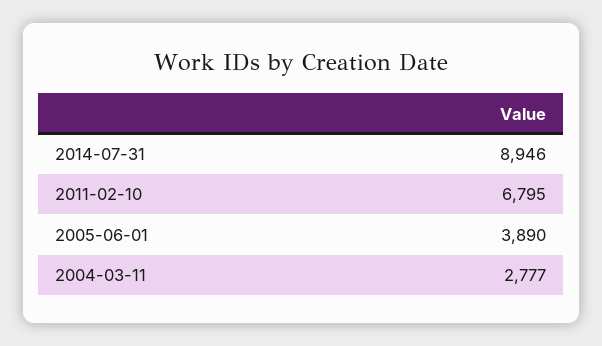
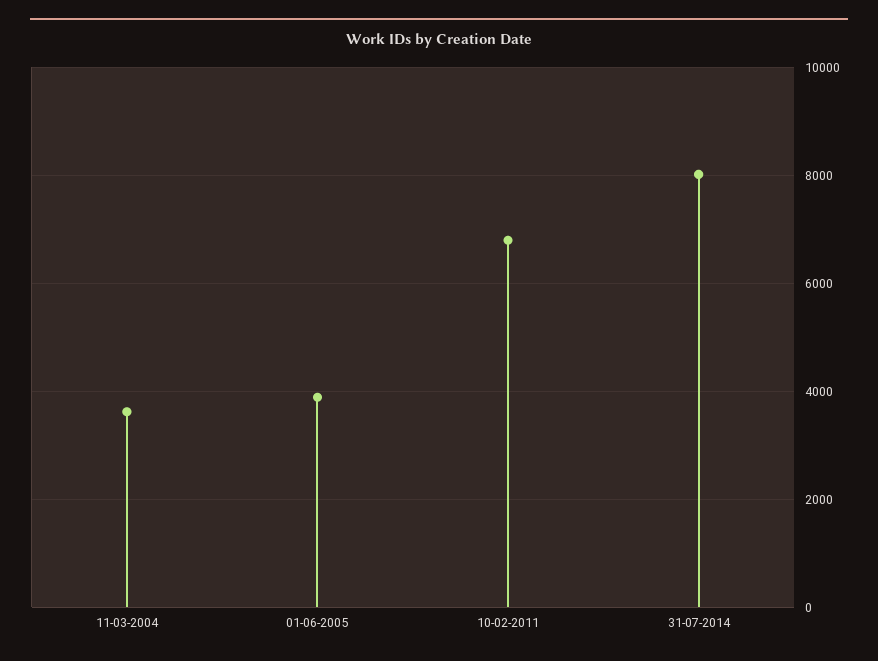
2014-07-31: 8946 -> 8000
2004-03-11: 2777 -> 3600

